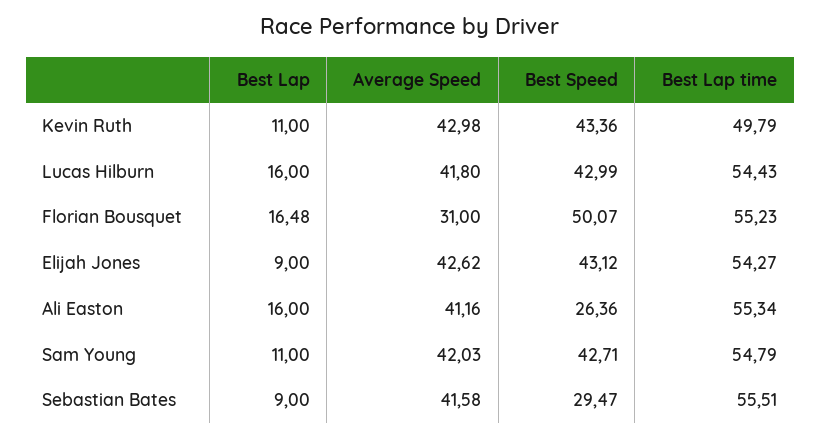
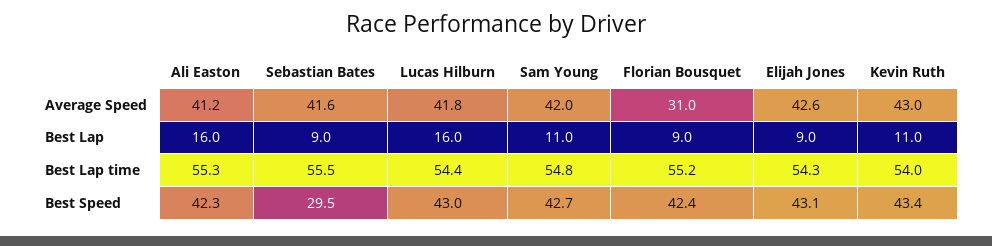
Best Lap time, Kevin Ruth: 49.79 -> 54
Best Lap, Florian Bousquet: 16.48 -> 9
Best Speed, Florian Bousquet: 50.07 -> 42.4
Best Speed, Ali Easton: 26.36 -> 42.3

